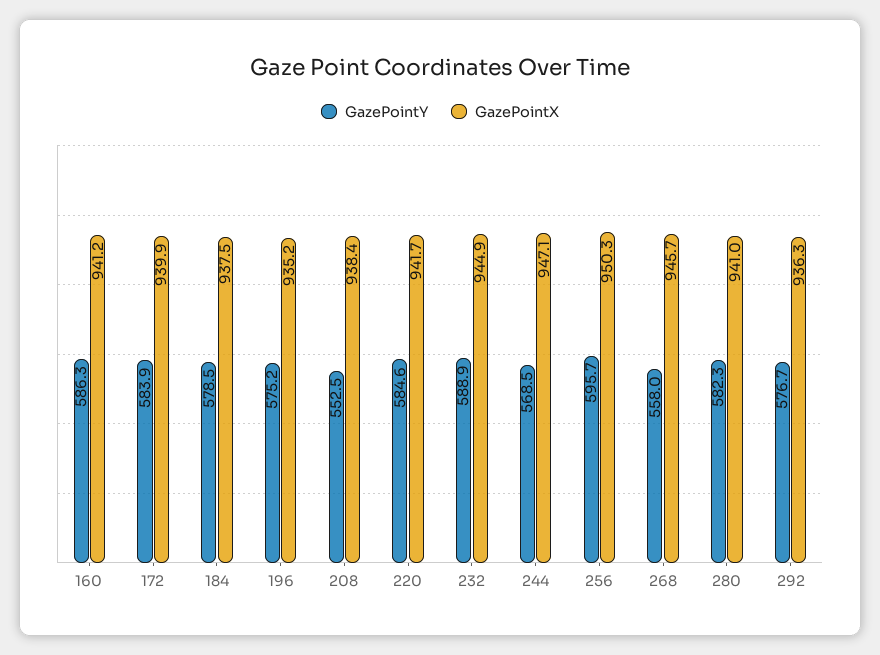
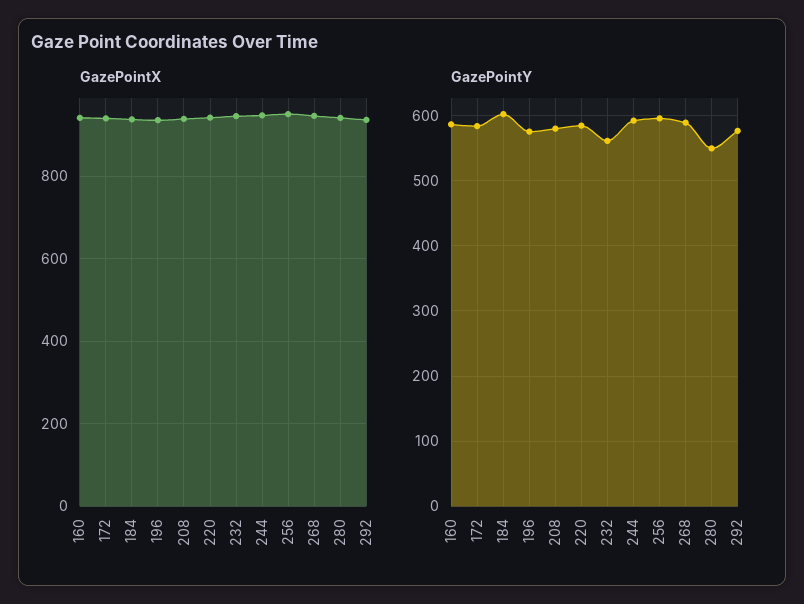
GazePointY, 184: 578.5 -> 600
GazePointY, 208: 552.5 -> 580
GazePointY, 232: 588.9 -> 560
GazePointY, 244: 568.5 -> 590
GazePointY, 268: 558 -> 590
GazePointY, 280: 582.3 -> 550

